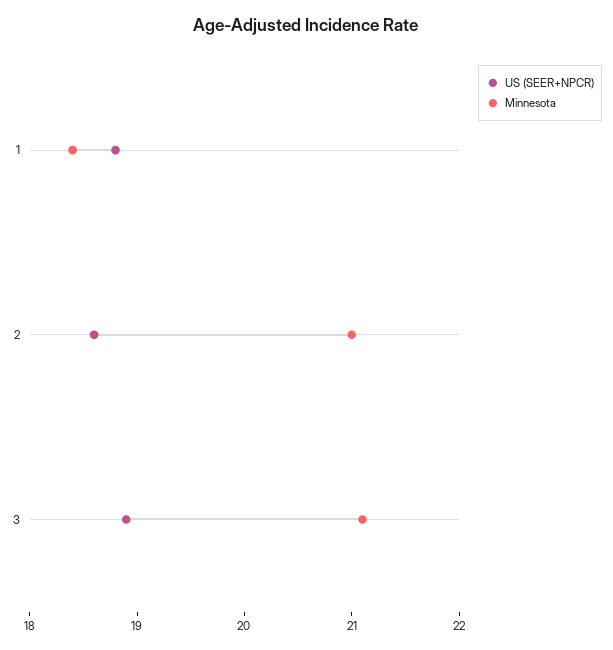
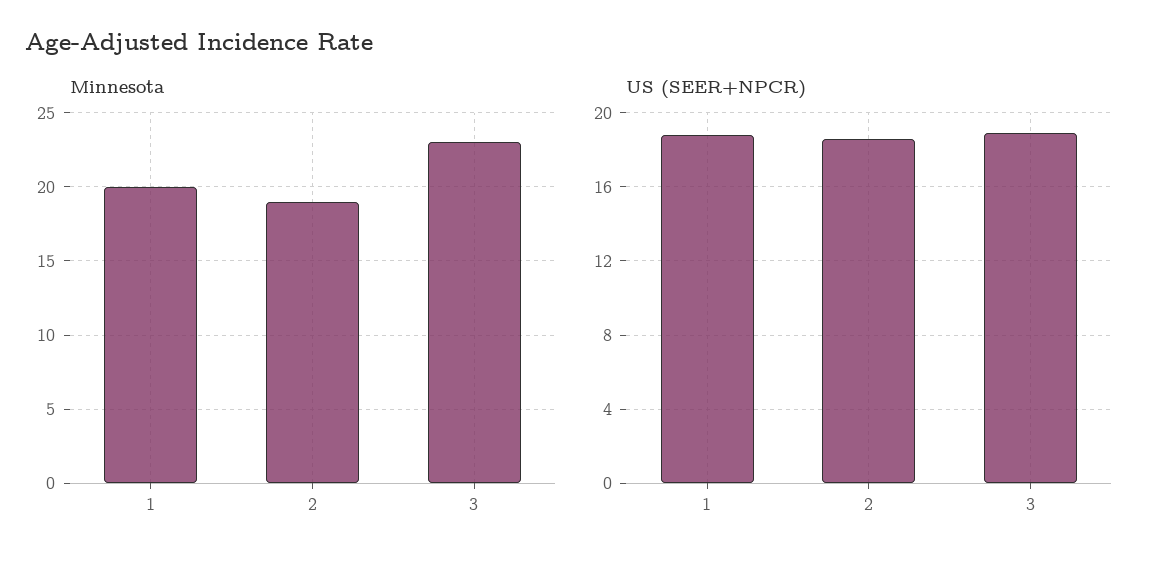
Minnesota, 1: 18.4 -> 20
Minnesota, 2: 21 -> 19
Minnesota, 3: 21.1 -> 23

